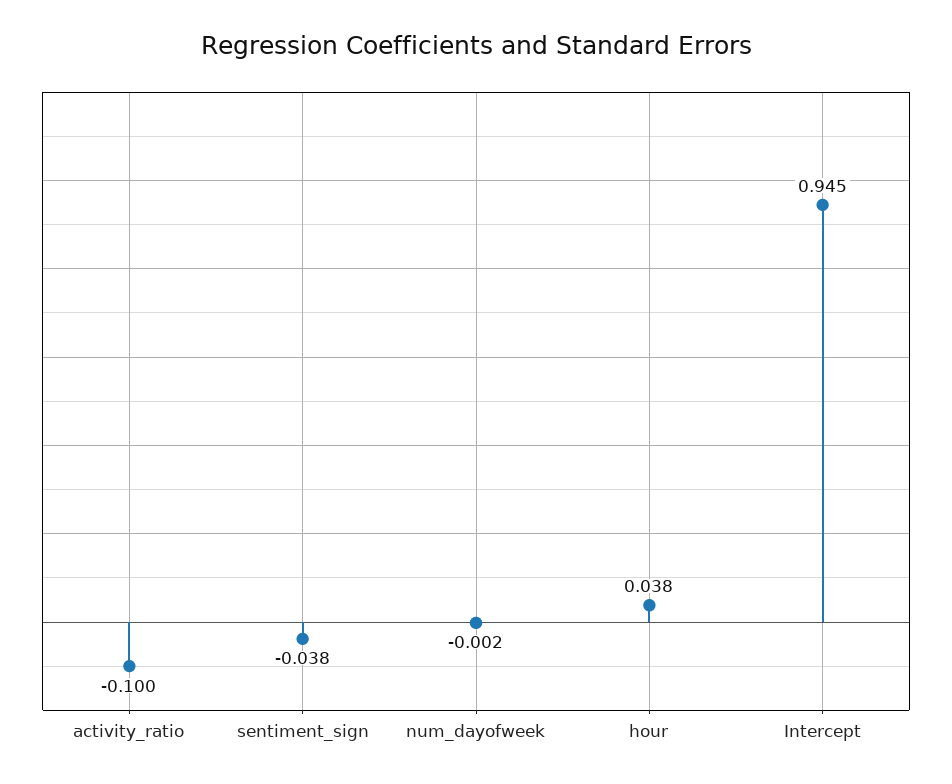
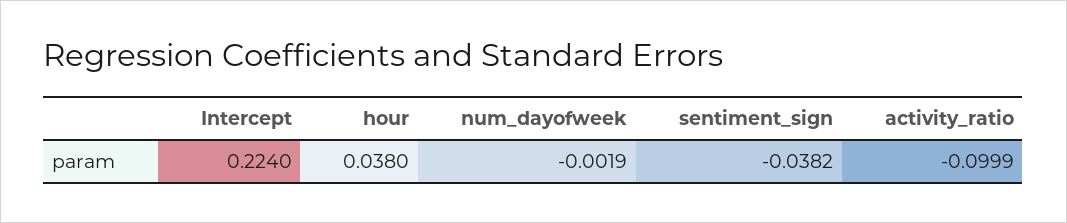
Intercept: 0.945 -> 0.224

